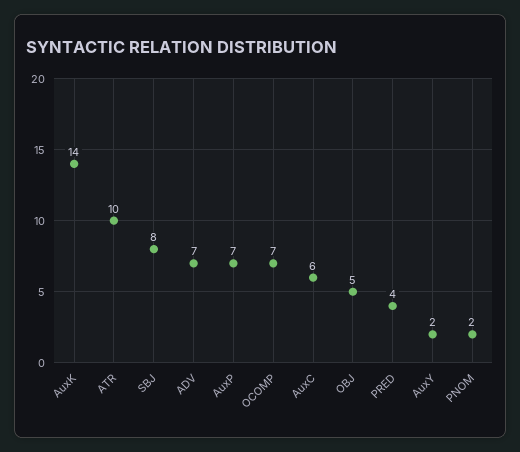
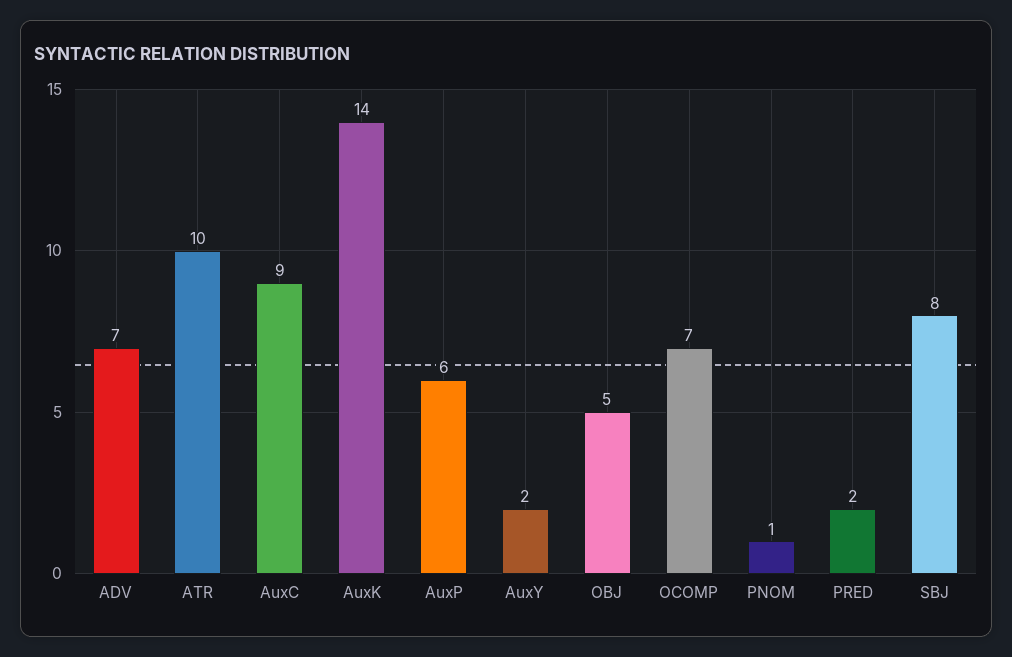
AuxP: 7 -> 6
AuxC: 6 -> 9
PRED: 4 -> 2
PNOM: 2 -> 1

